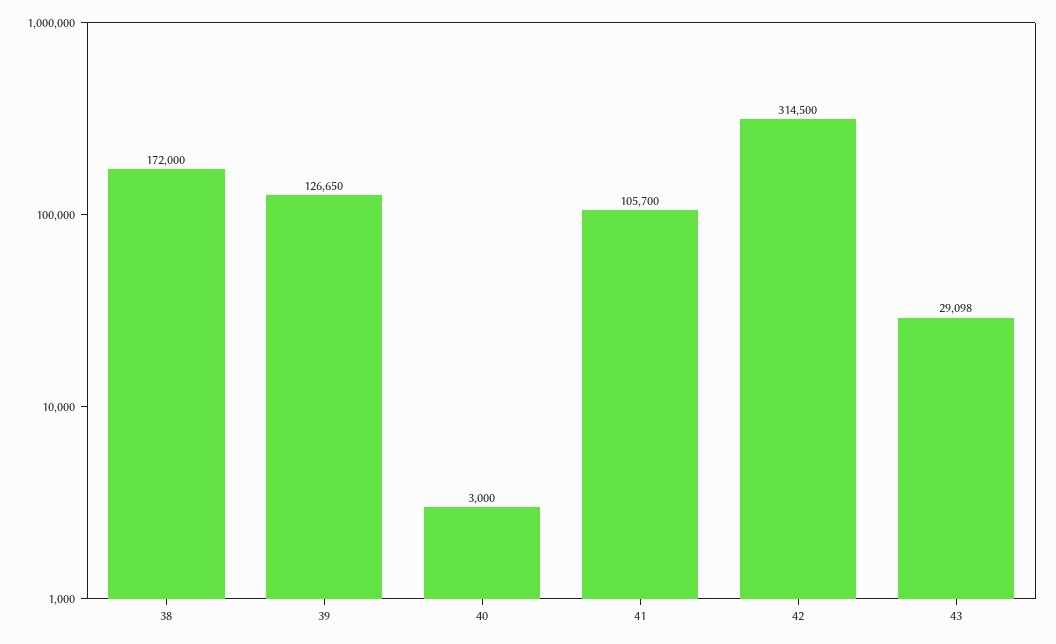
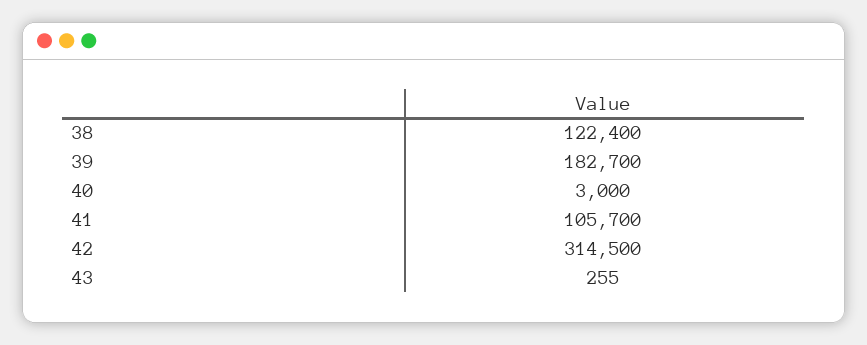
38: 172000 -> 122400
39: 126650 -> 182700
43: 29098 -> 255

